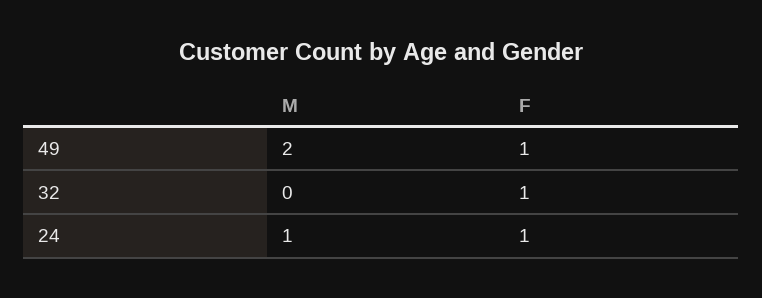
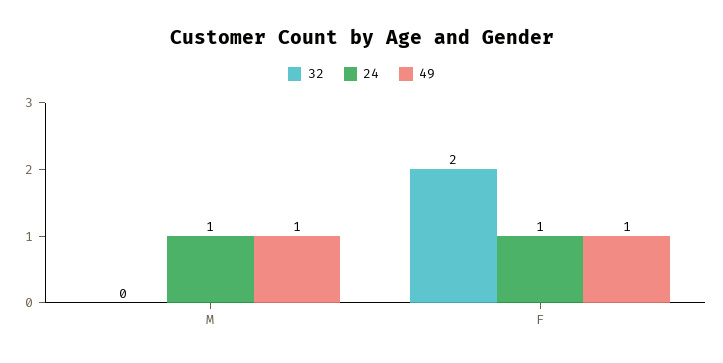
49, M: 2 -> 1
32, F: 1 -> 2

